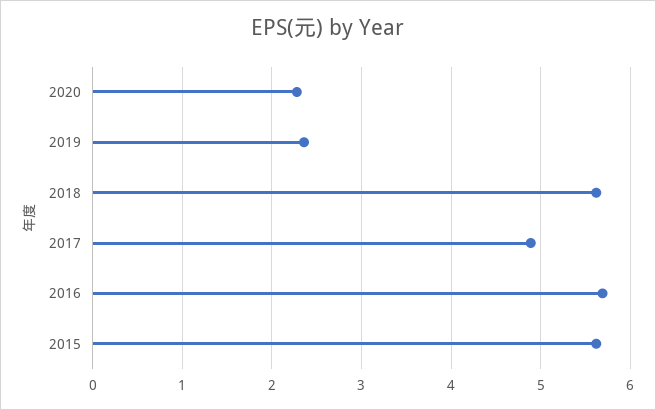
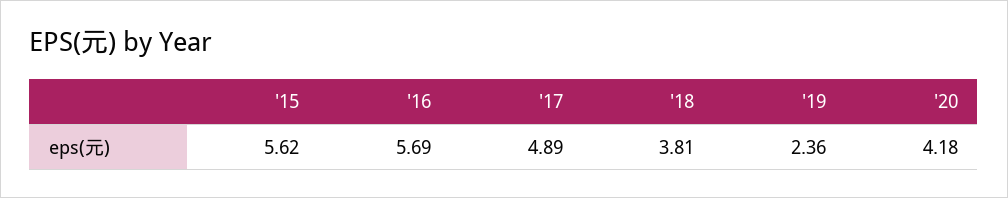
2020: 2.3 -> 4.18
2018: 5.6 -> 3.81

